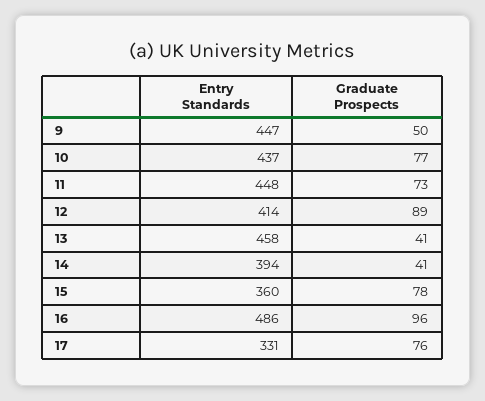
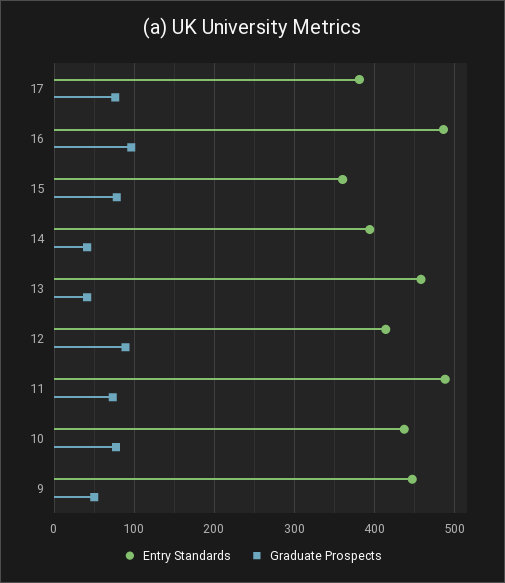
Entry Standards, 11: 448 -> 490
Entry Standards, 17: 331 -> 380

